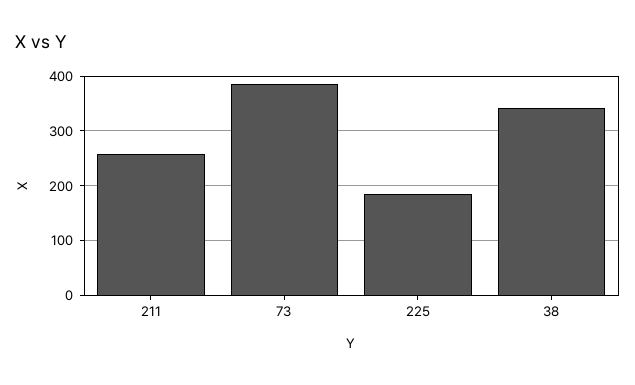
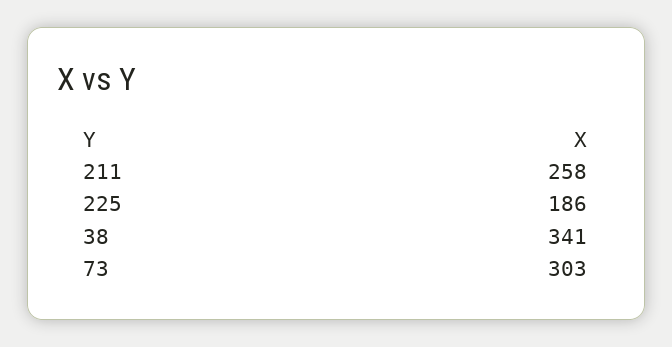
73: 380 -> 303

